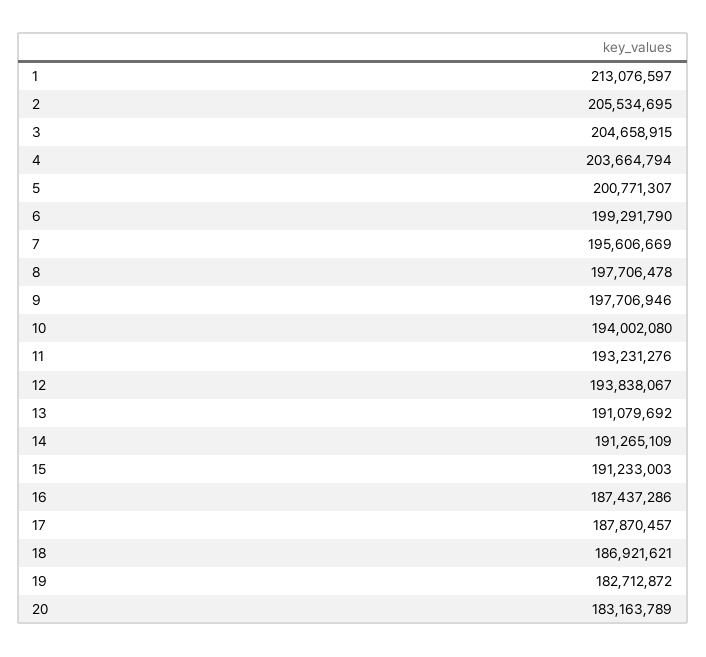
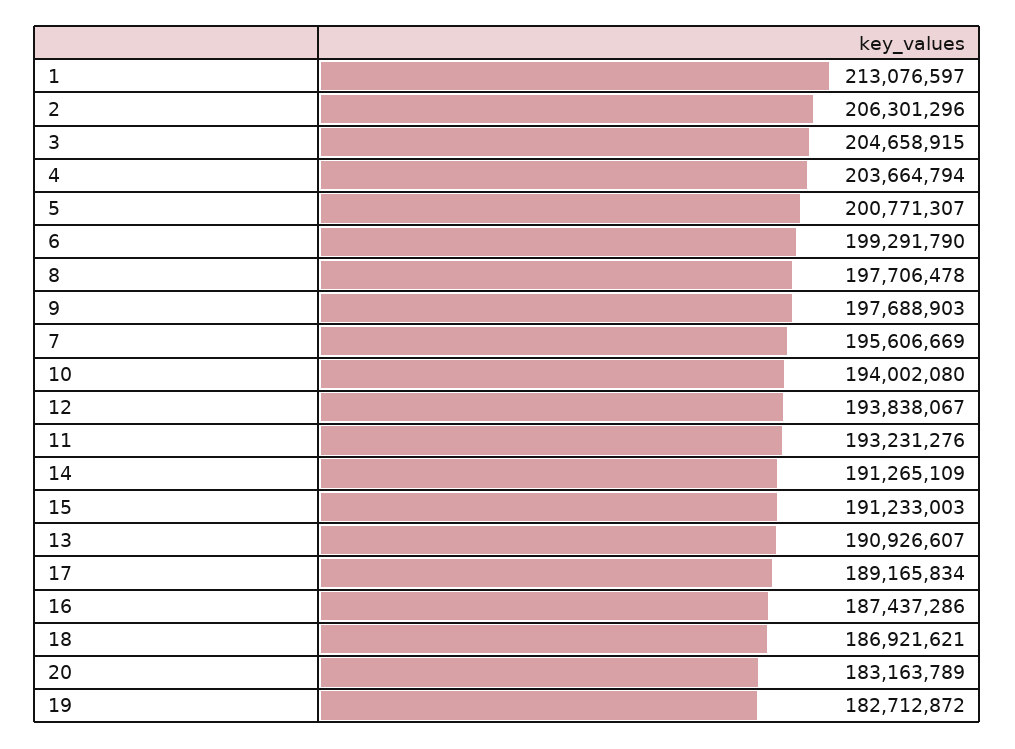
2: 205534695 -> 206301296
9: 197706946 -> 197688903
13: 191079692 -> 190926607
17: 187870457 -> 189165834

